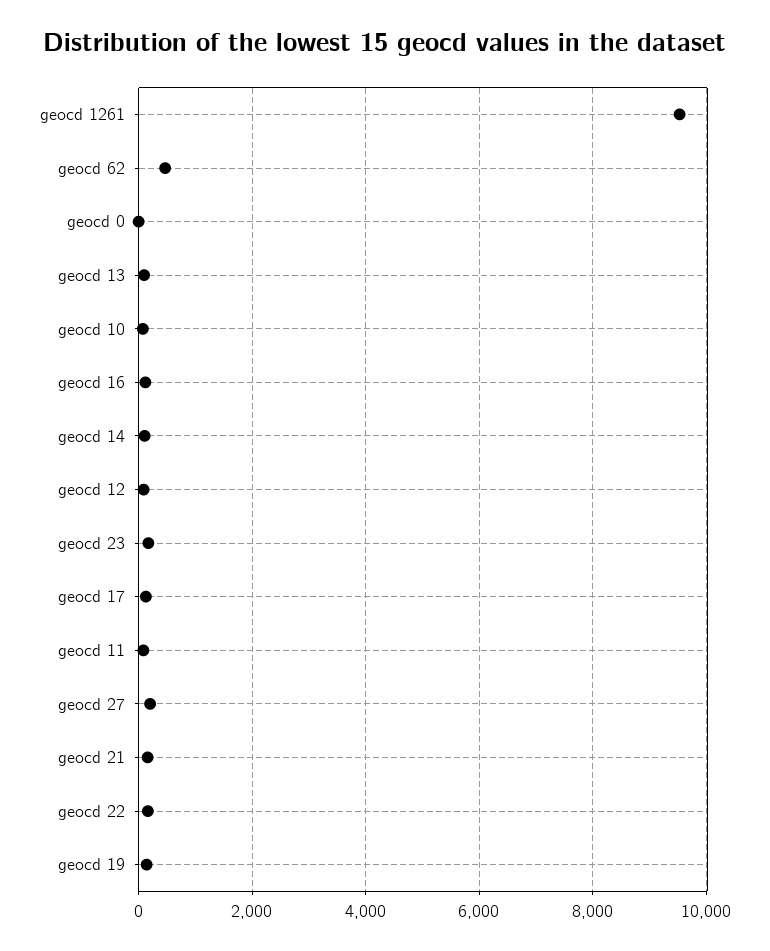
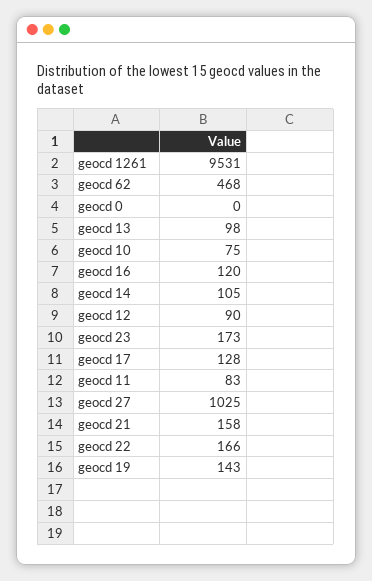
geocd 27: 200 -> 1025

